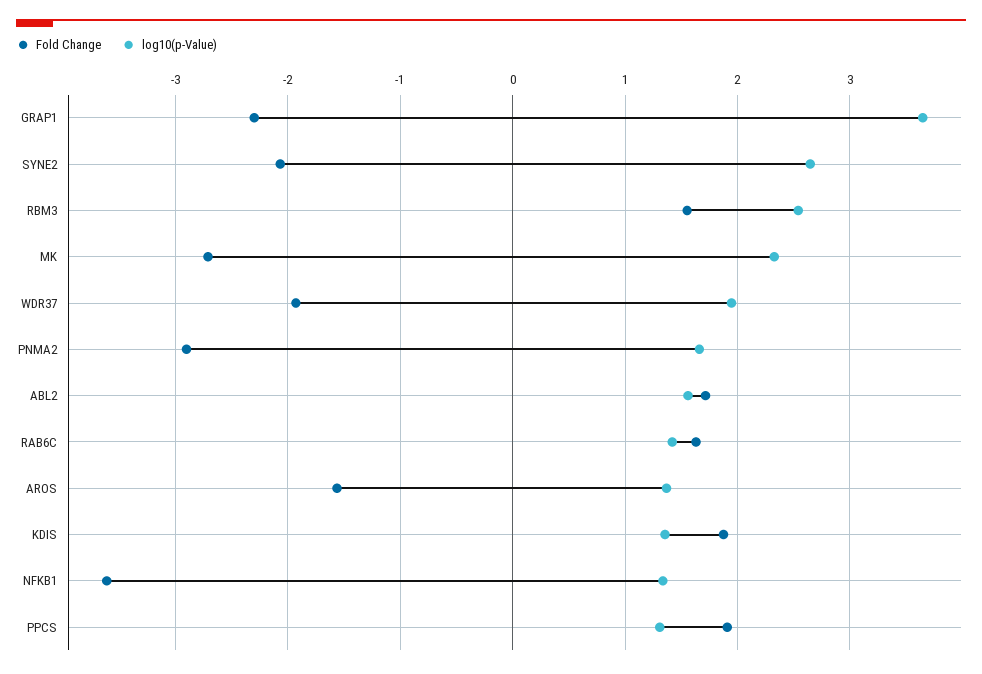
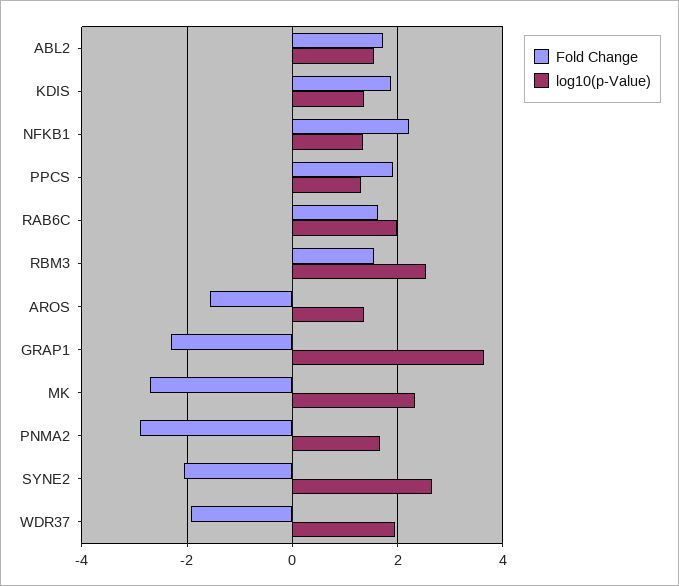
log10(p-Value), RAB6C: 1.4 -> 2
Fold Change, NFKB1: -3.6 -> 2.2

